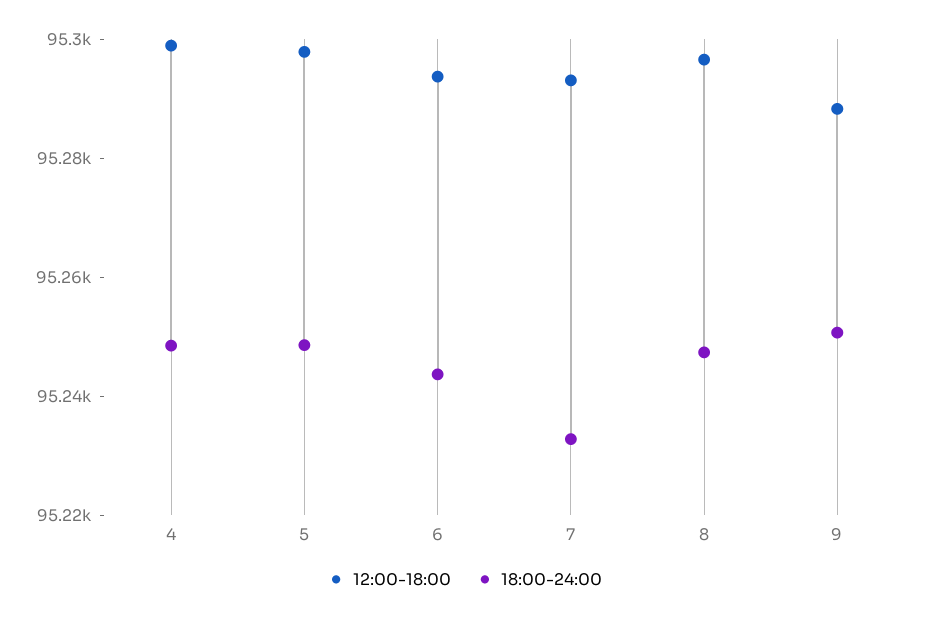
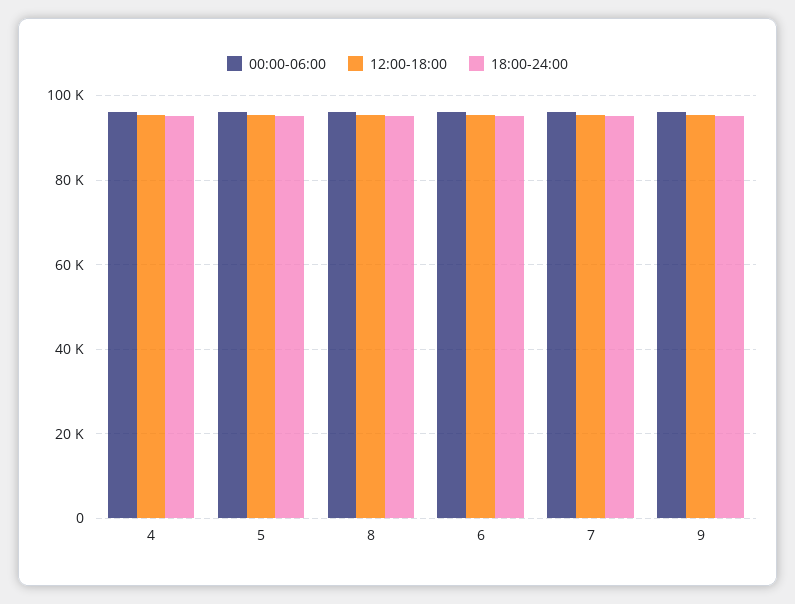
00:00-06:00, 4: none -> 96000
00:00-06:00, 5: none -> 96000
00:00-06:00, 8: none -> 96000
00:00-06:00, 6: none -> 96000
00:00-06:00, 7: none -> 96000
00:00-06:00, 9: none -> 96000

